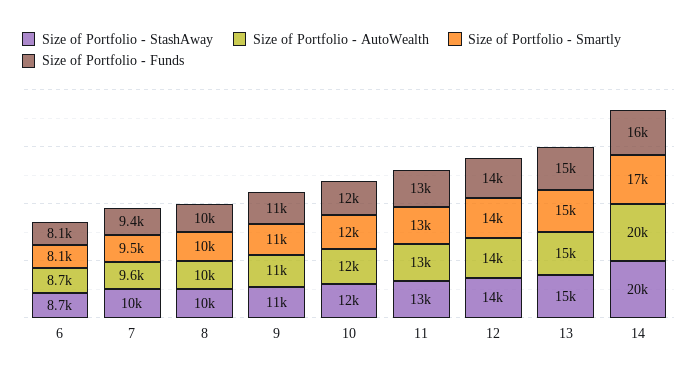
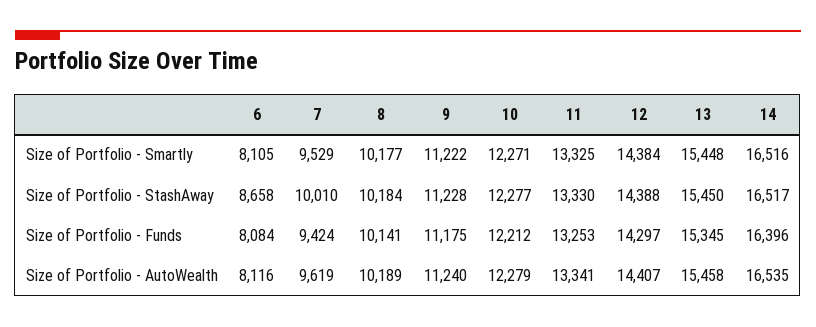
Size of Portfolio - AutoWealth, 6: 8700 -> 8116
Size of Portfolio - StashAway, 14: 20000 -> 16517
Size of Portfolio - AutoWealth, 14: 20000 -> 16535

